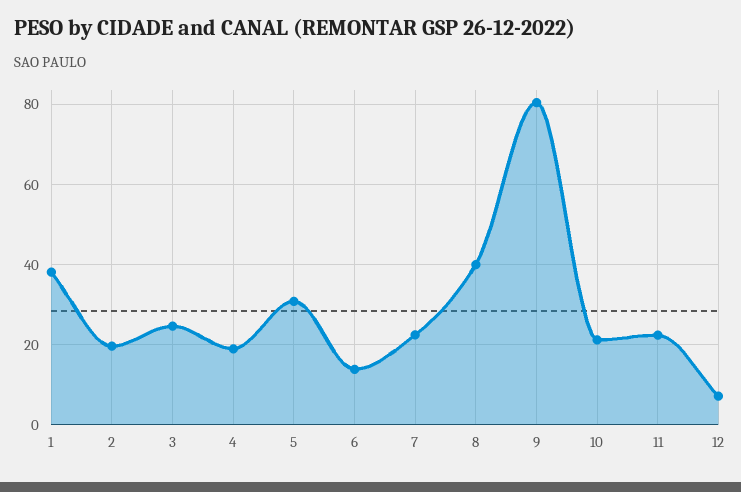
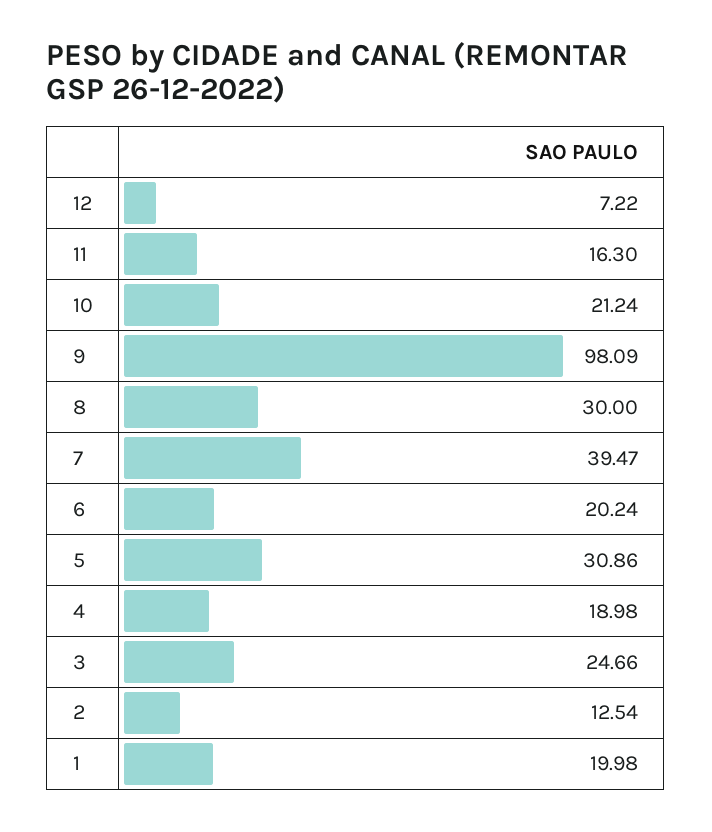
1: 38 -> 19.98
2: 20 -> 12.54
6: 14 -> 20.24
7: 22 -> 39.47
8: 40 -> 30
9: 80 -> 98.09
11: 22 -> 16.3

